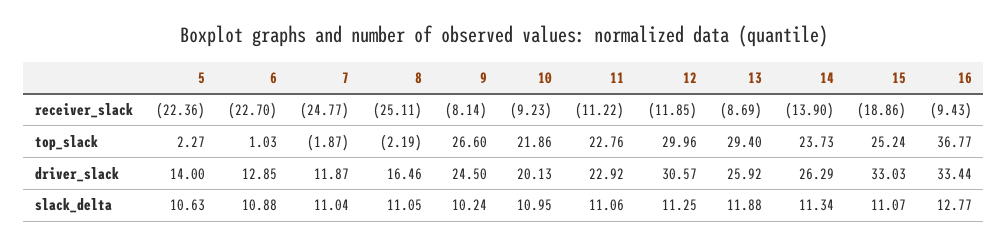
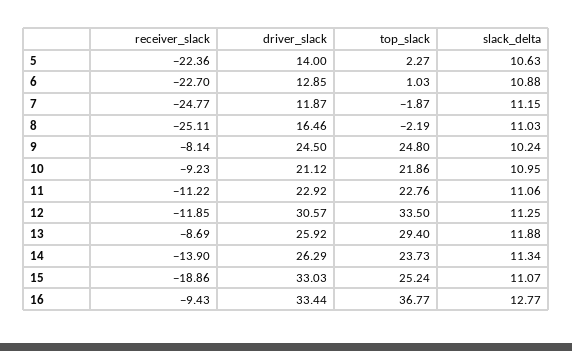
9, top_slack: 26.6 -> 24.8
12, top_slack: 29.96 -> 33.5
10, driver_slack: 20.13 -> 21.12
7, slack_delta: 11.04 -> 11.15
8, slack_delta: 11.05 -> 11.03

